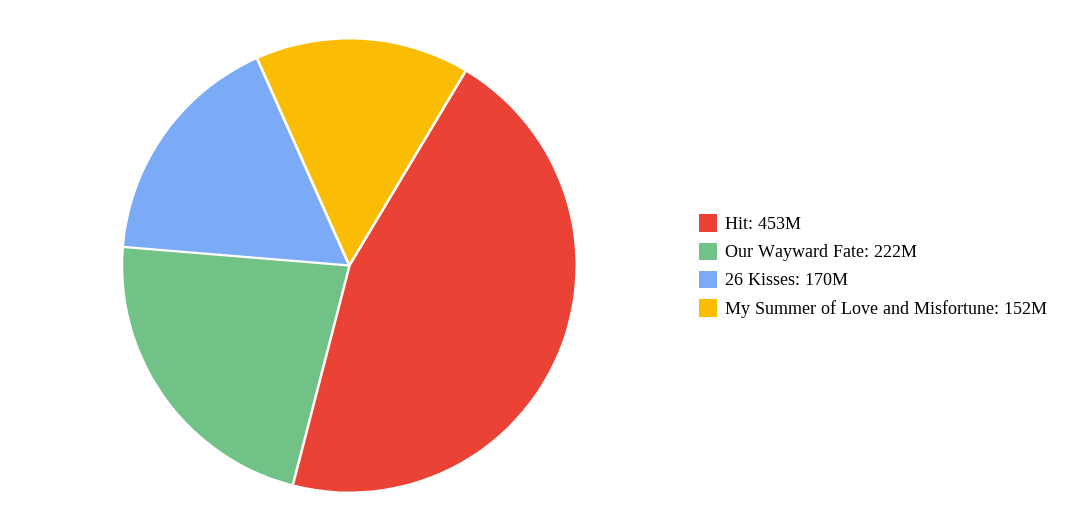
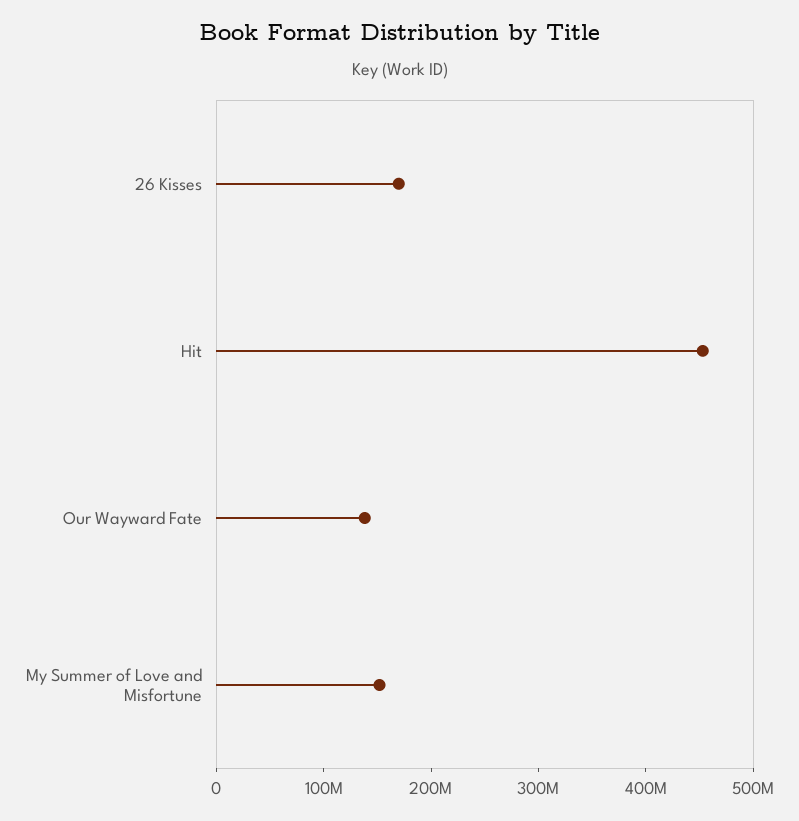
Our Wayward Fate: 222000000 -> 140000000

